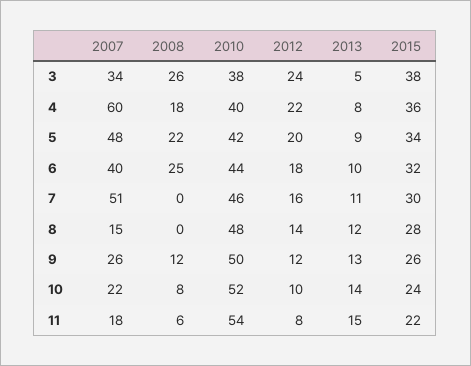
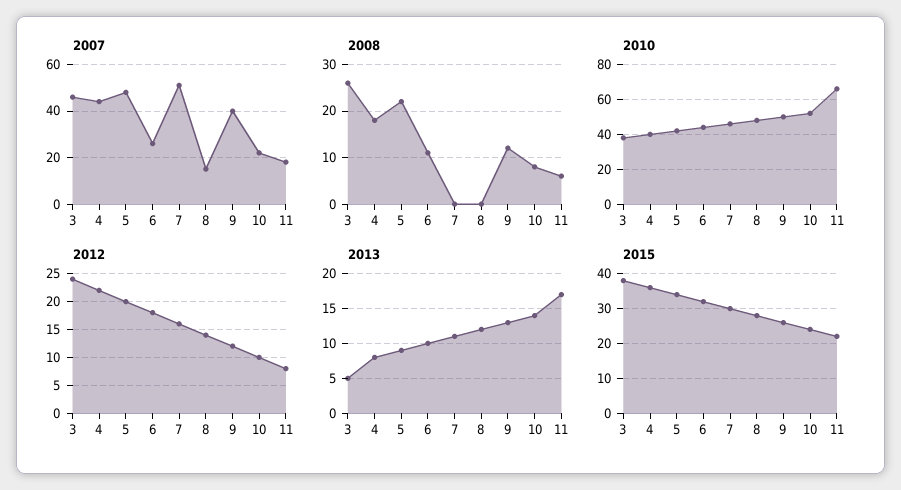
2007, 3: 34 -> 45
2007, 4: 60 -> 45
2007, 6: 40 -> 25
2008, 6: 25 -> 10
2007, 9: 26 -> 40
2010, 11: 54 -> 65
2013, 11: 15 -> 17

